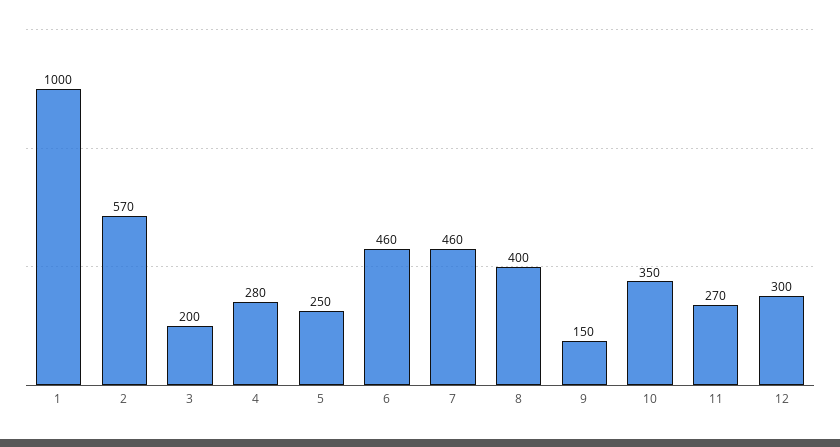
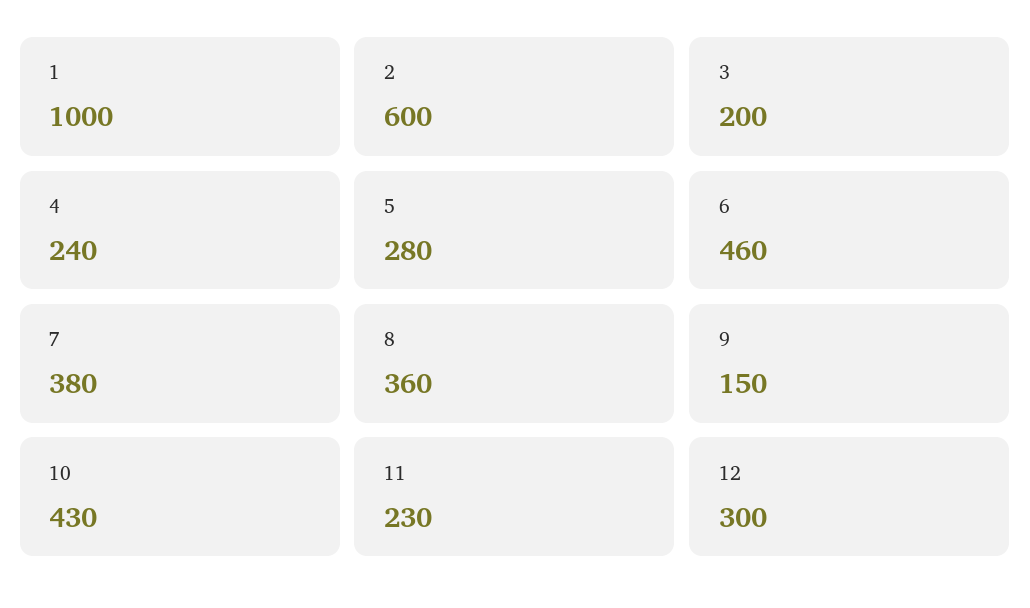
2: 570 -> 600
4: 280 -> 240
5: 250 -> 280
7: 460 -> 380
8: 400 -> 360
10: 350 -> 430
11: 270 -> 230

